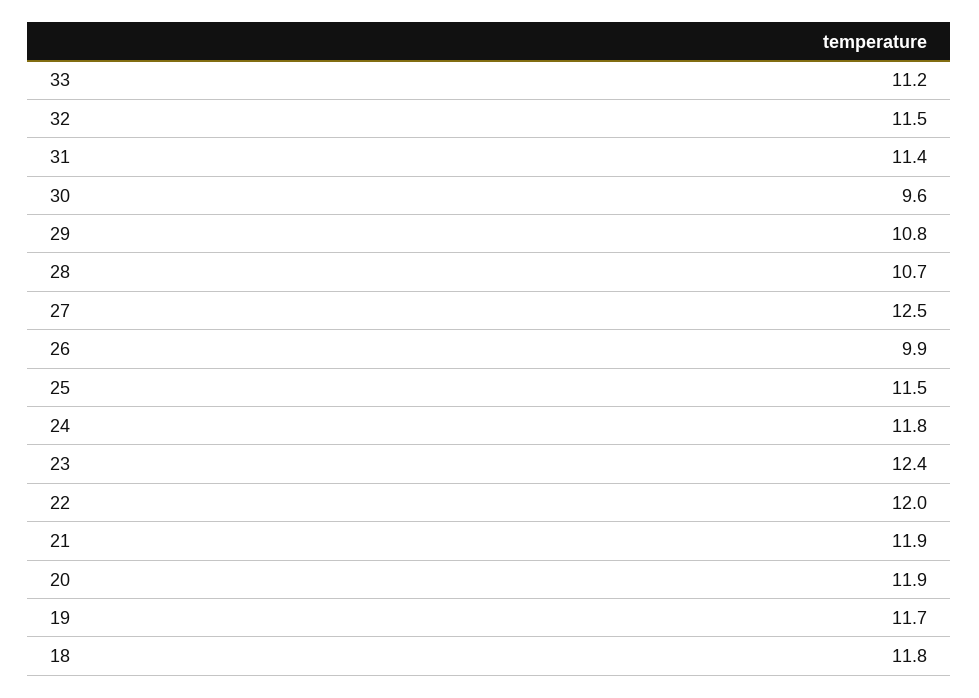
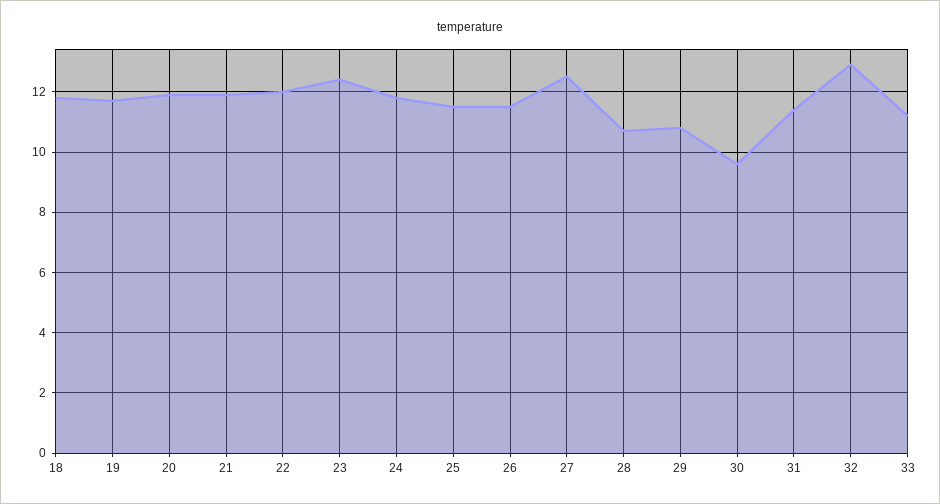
32: 11.5 -> 13
26: 9.9 -> 11.5

